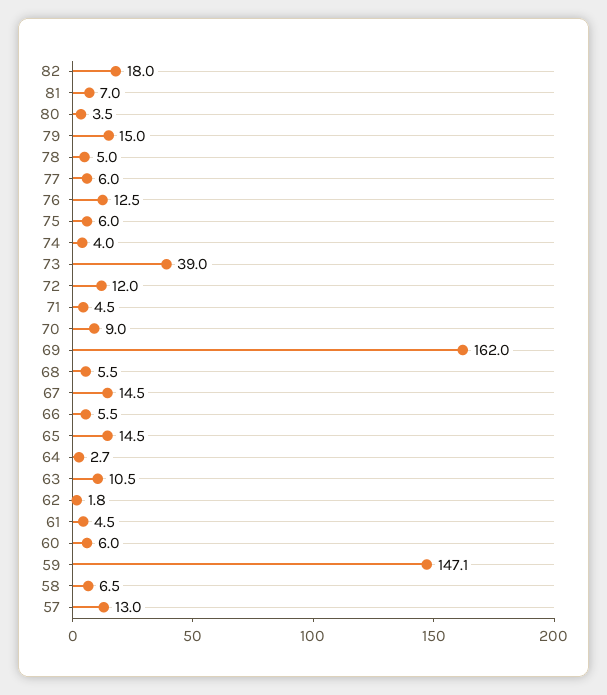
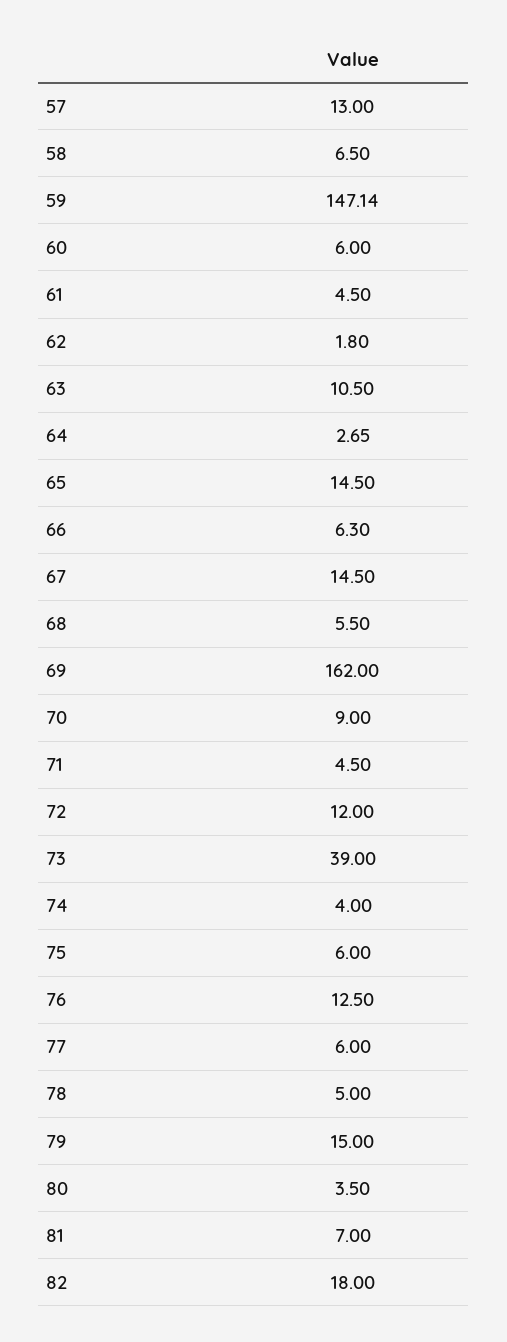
66: 5.5 -> 6.3

